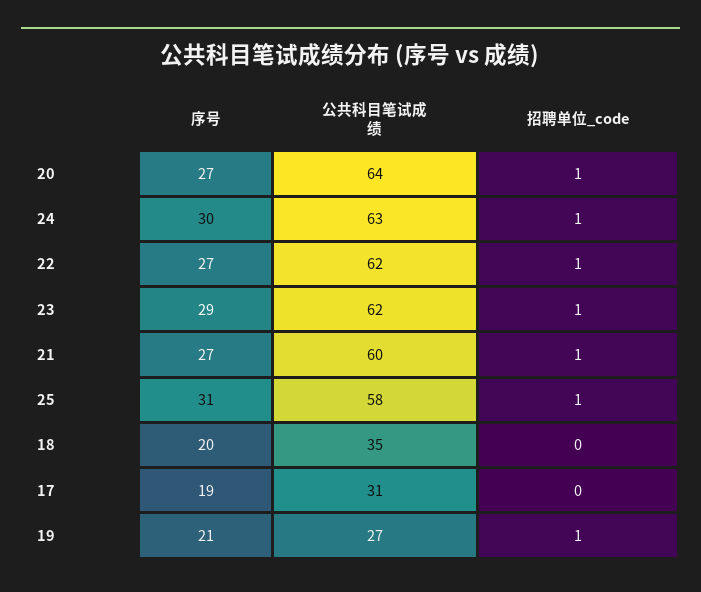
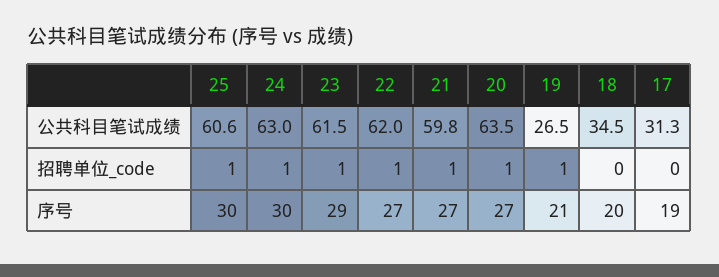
序号, 25: 31 -> 30
公共科目笔试成绩, 25: 58 -> 60.6

